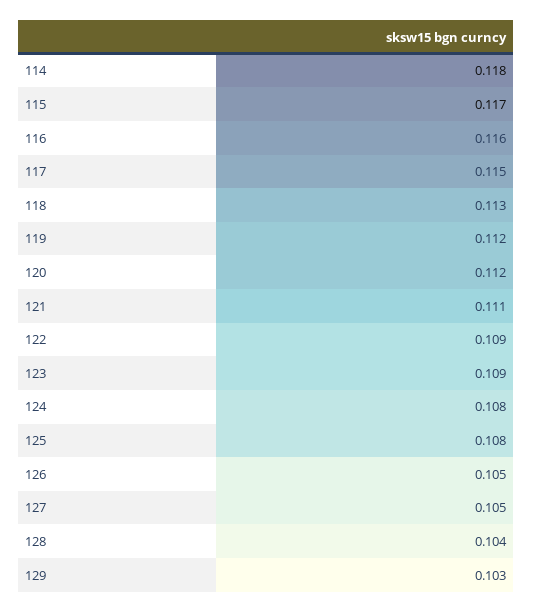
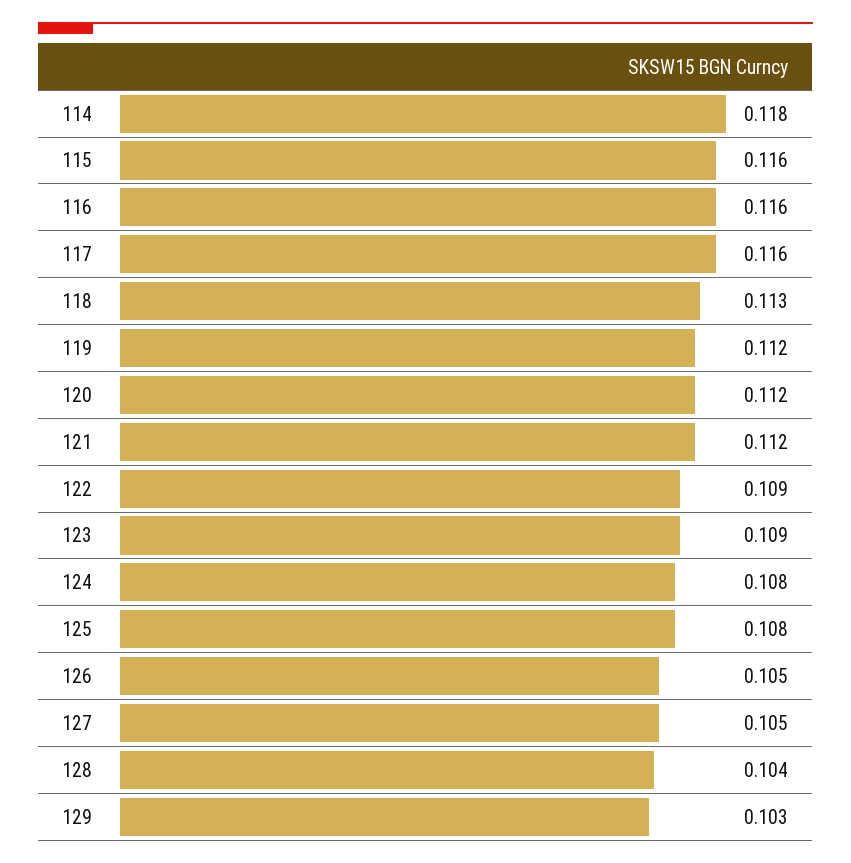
115: 0.117 -> 0.116
117: 0.115 -> 0.116
121: 0.111 -> 0.112

